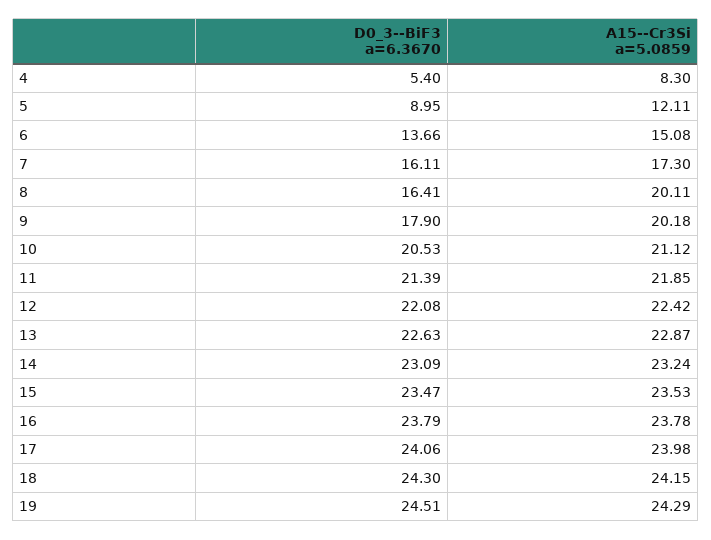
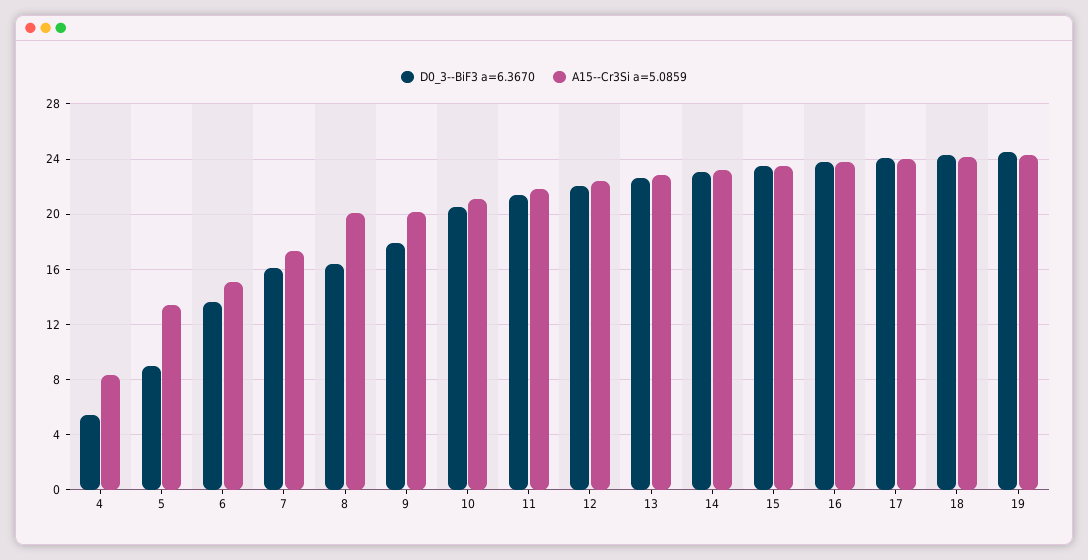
A15--Cr3Si a=5.0859, 5: 12.11 -> 13.5

